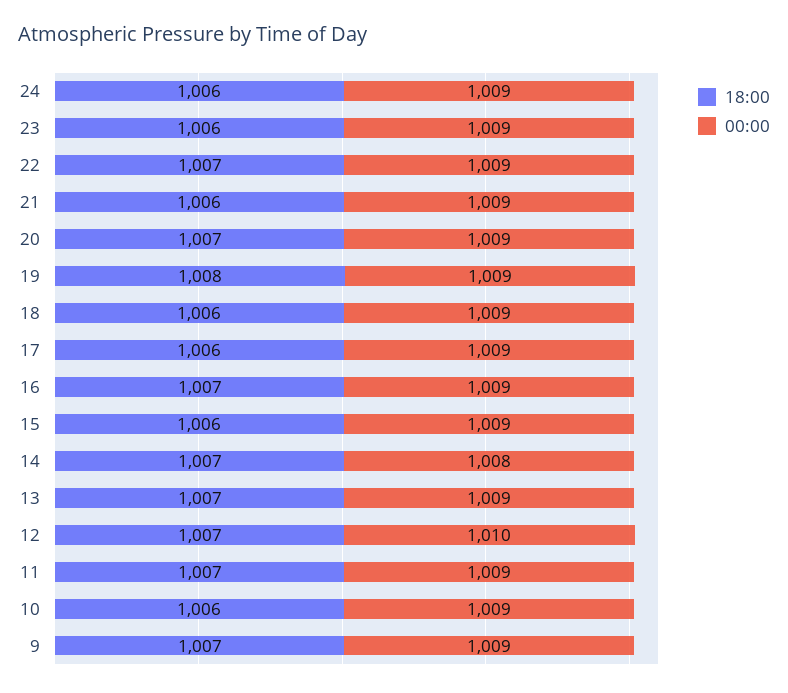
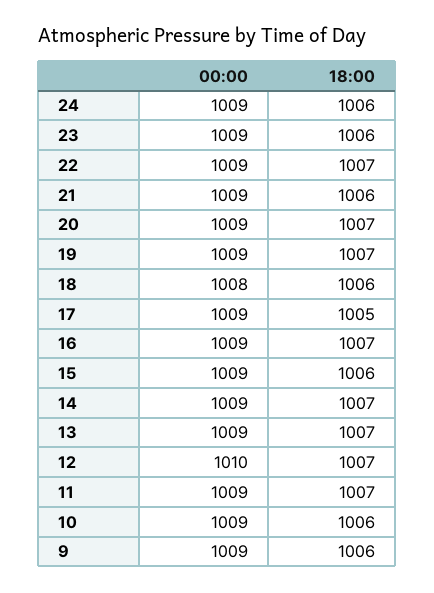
18:00, 19: 1008 -> 1007
00:00, 18: 1009 -> 1008
18:00, 17: 1006 -> 1005
00:00, 14: 1008 -> 1009
18:00, 9: 1007 -> 1006

